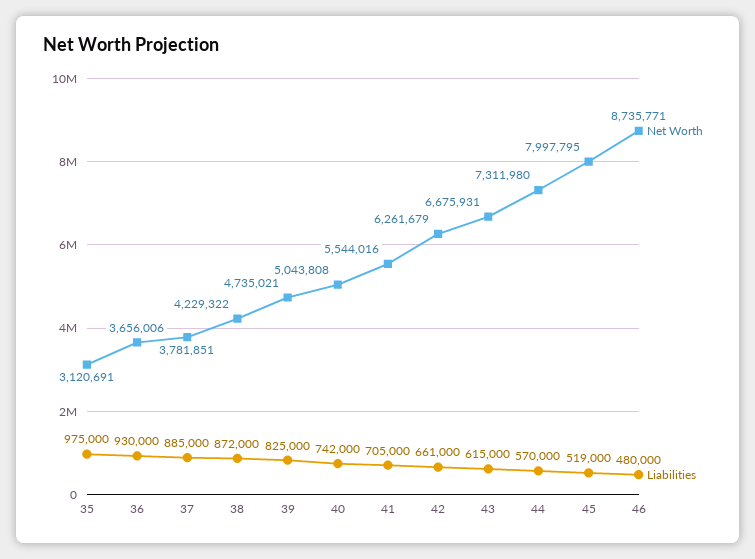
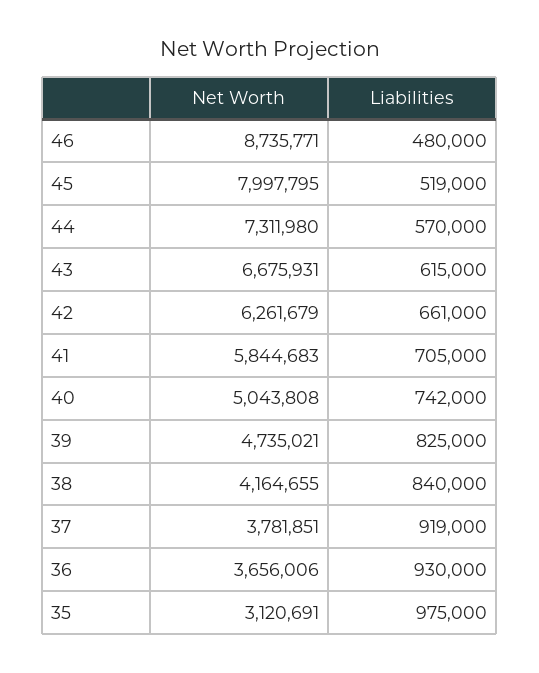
Liabilities, 37: 885000 -> 919000
Net Worth, 38: 4229322 -> 4164655
Liabilities, 38: 872000 -> 840000
Net Worth, 41: 5544016 -> 5844683

